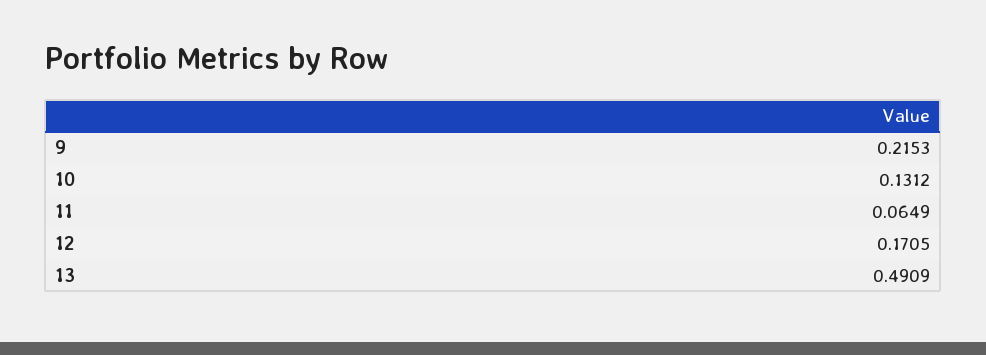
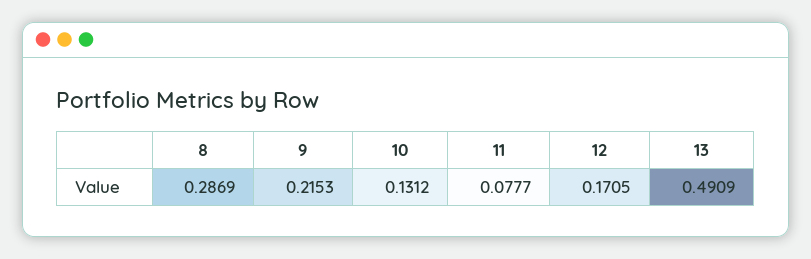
11: 0.0649 -> 0.0777
8: none -> 0.2869

